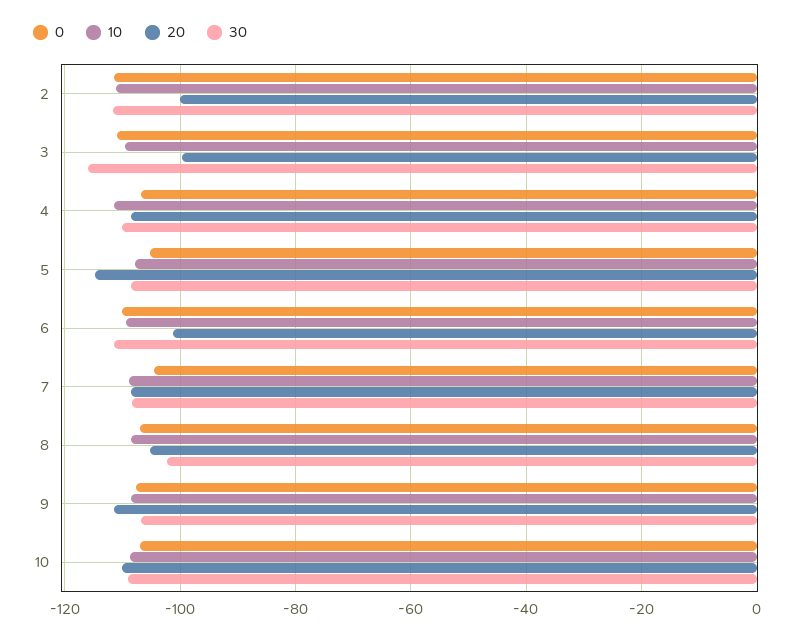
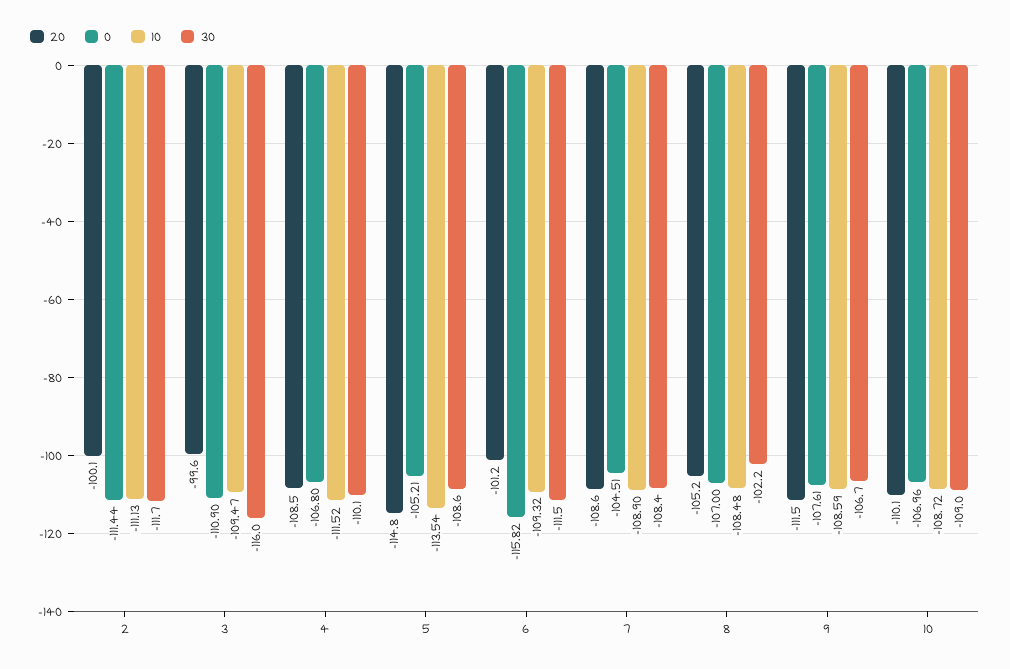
10, 5: -108 -> -113.54
0, 6: -110 -> -115.82

